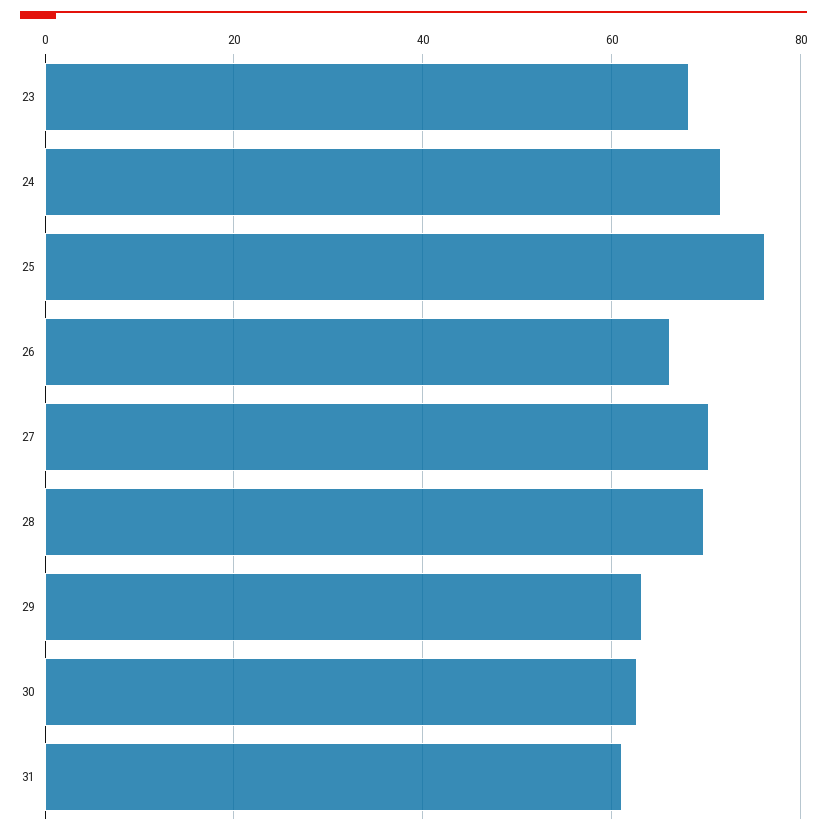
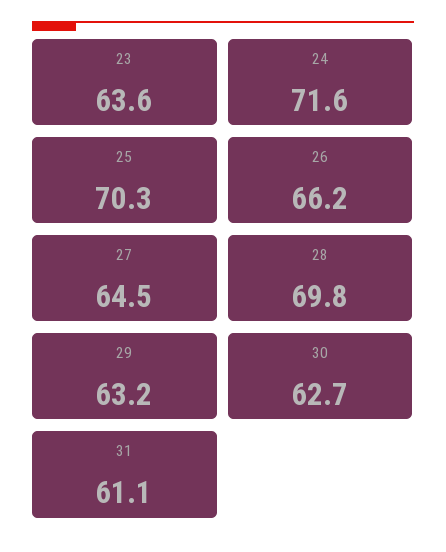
23: 68 -> 63.6
25: 76 -> 70.3
27: 70 -> 64.5

